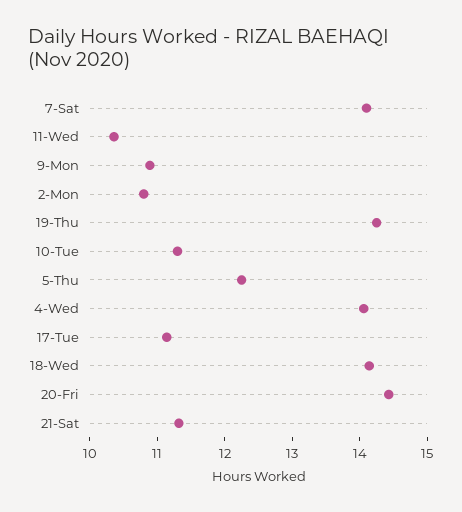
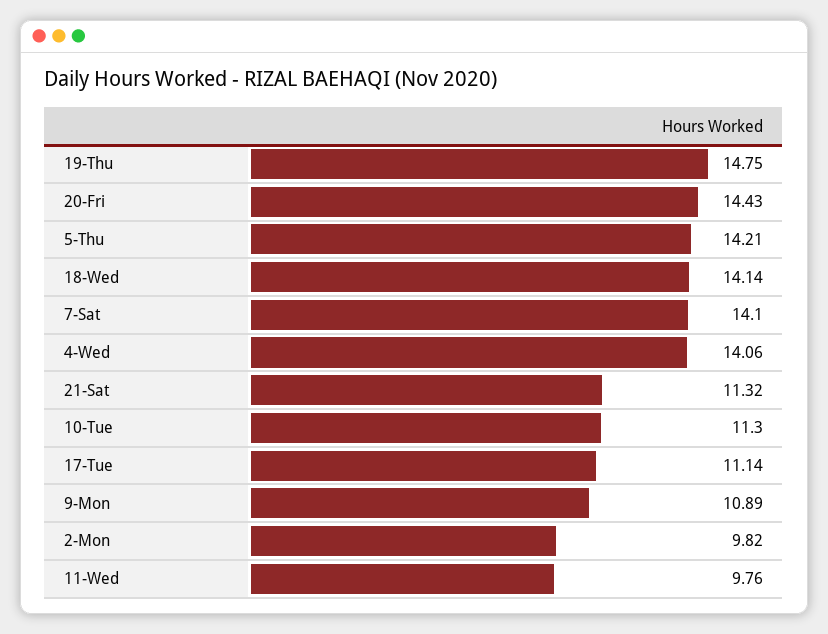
11-Wed: 10.4 -> 9.76
2-Mon: 10.8 -> 9.82
19-Thu: 14.2 -> 14.75
5-Thu: 12.2 -> 14.21

